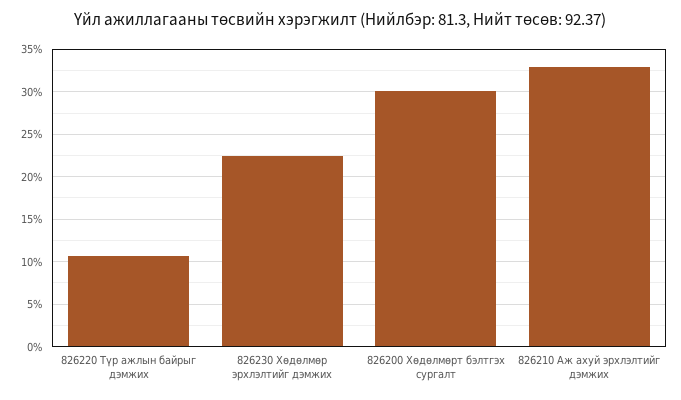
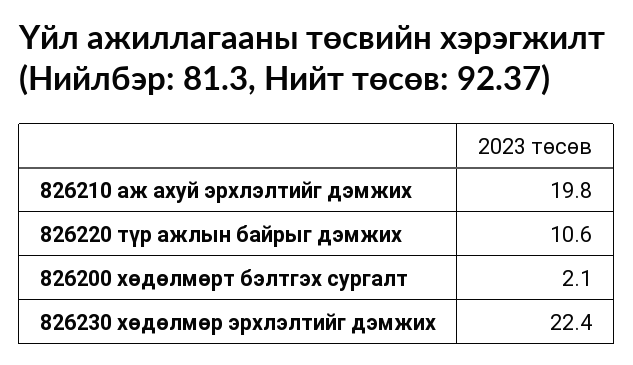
826200 Хөдөлмөрт бэлтгэх сургалт: 30 -> 2.1
826210 Аж ахуй эрхлэлтийг дэмжих: 33 -> 19.8

